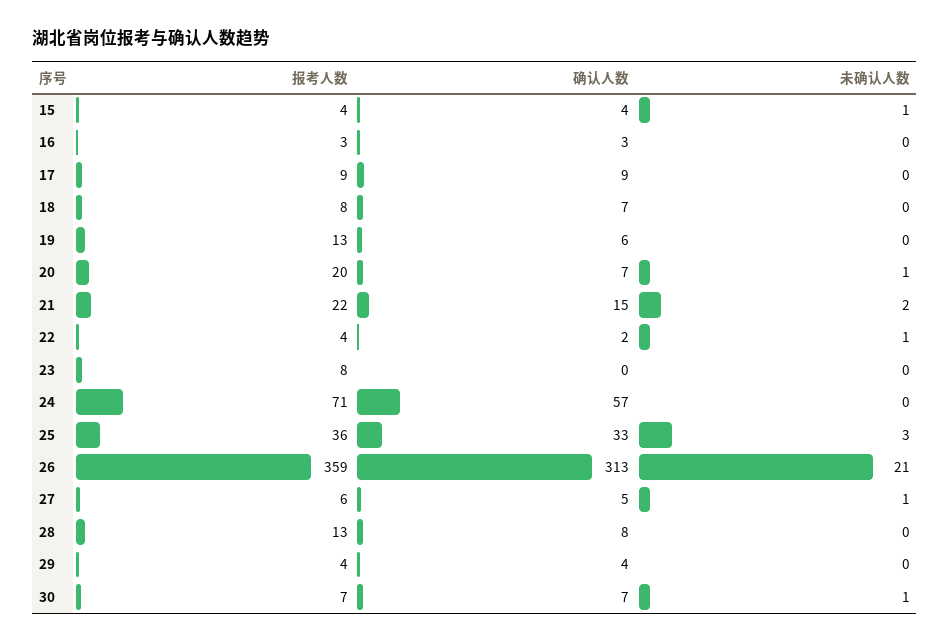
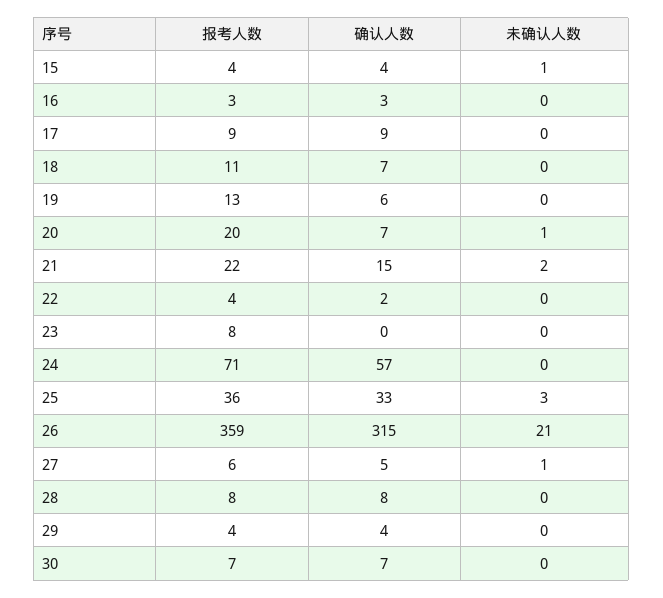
报考人数, 18: 8 -> 11
未确认人数, 22: 1 -> 0
确认人数, 26: 313 -> 315
报考人数, 28: 13 -> 8
未确认人数, 30: 1 -> 0

